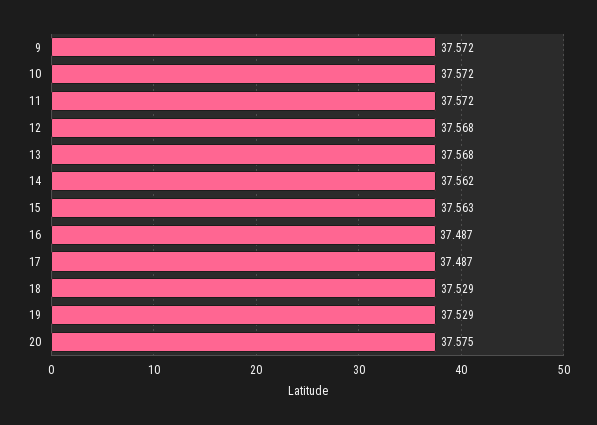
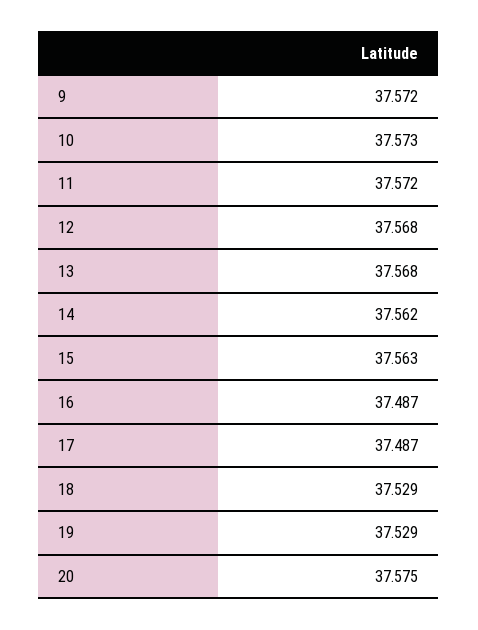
10: 37.572 -> 37.573

